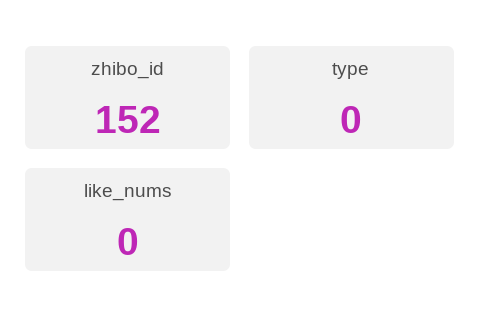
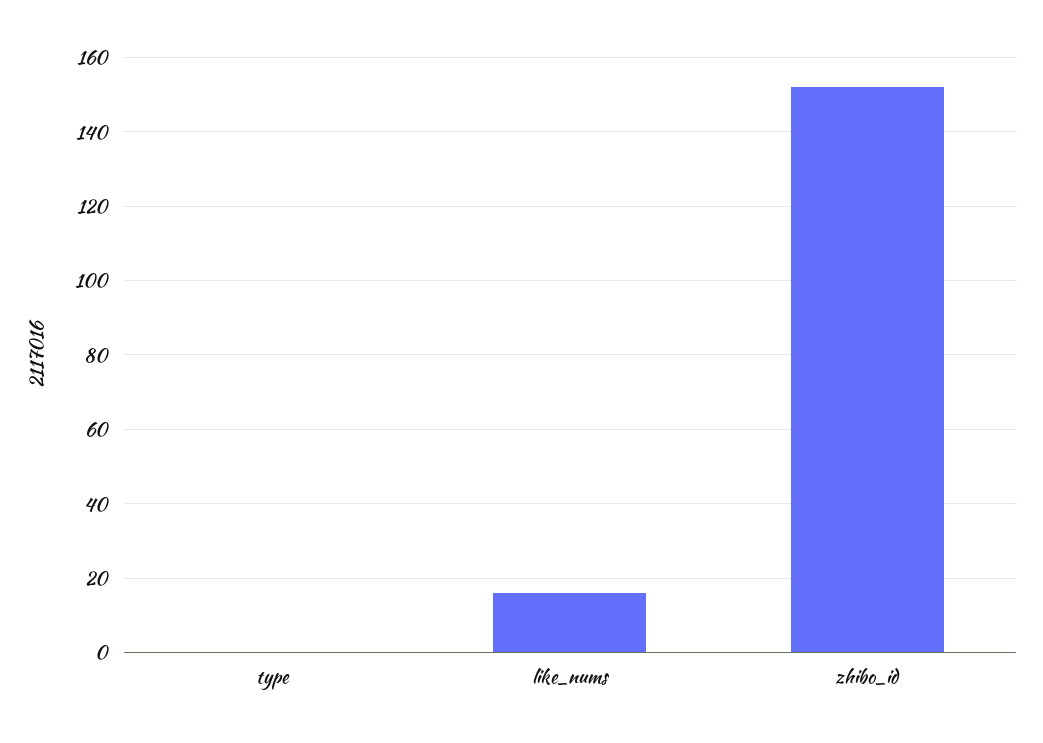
like_nums: 0 -> 15

